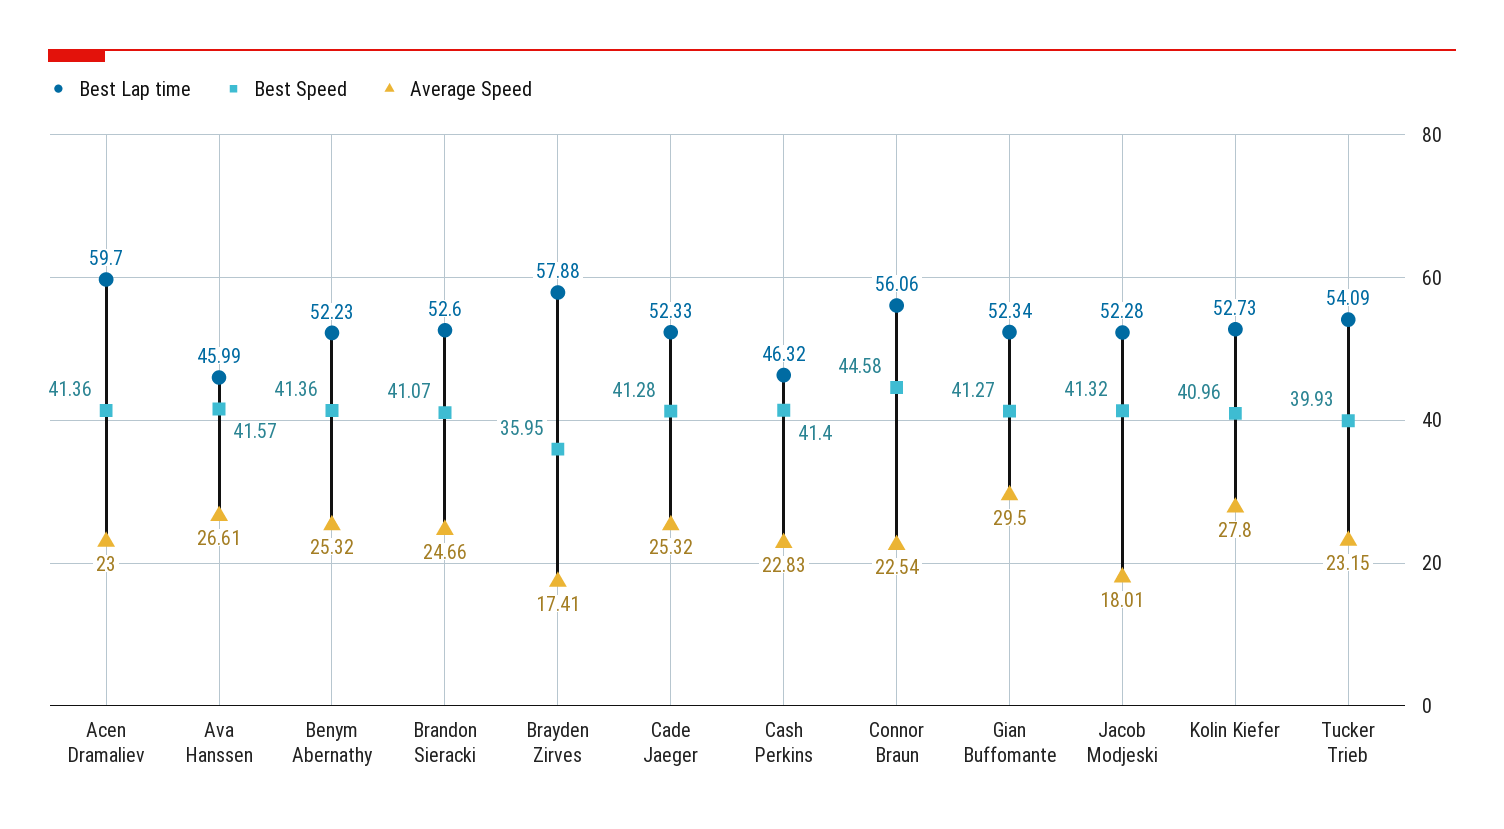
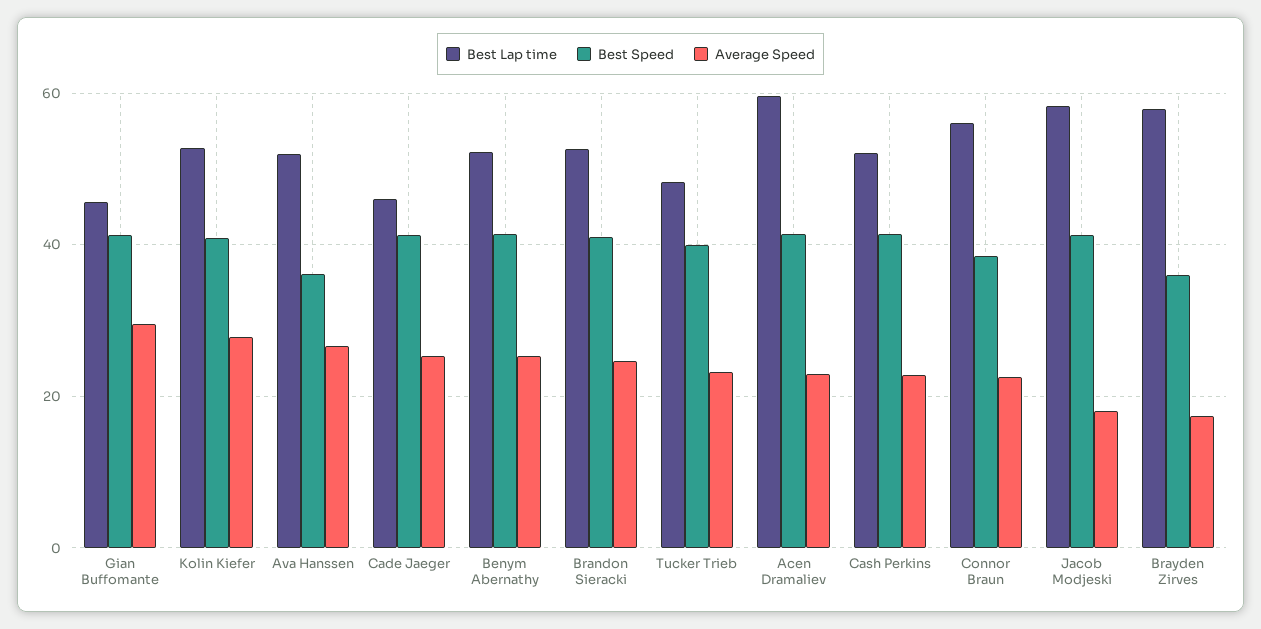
Best Lap time, Ava Hanssen: 45.99 -> 52
Best Speed, Ava Hanssen: 41.57 -> 36
Best Lap time, Cade Jaeger: 52.33 -> 46
Best Lap time, Cash Perkins: 46.32 -> 52
Best Speed, Connor Braun: 44.58 -> 38
Best Lap time, Gian Buffomante: 52.34 -> 46
Best Lap time, Jacob Modjeski: 52.28 -> 58
Best Lap time, Tucker Trieb: 54.09 -> 48

